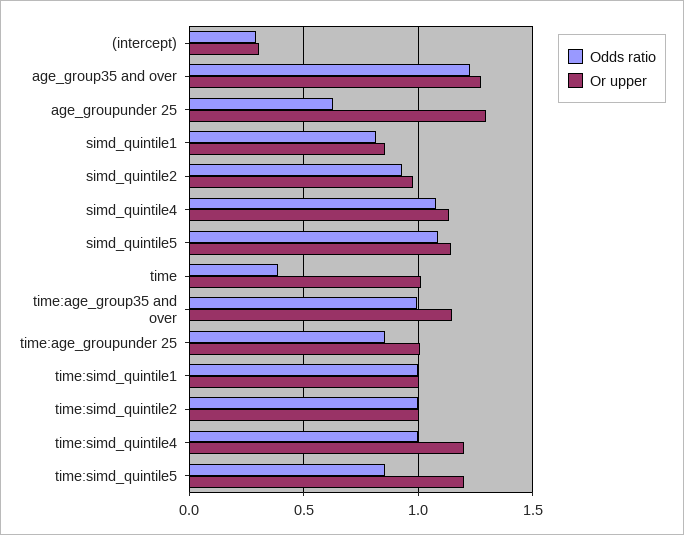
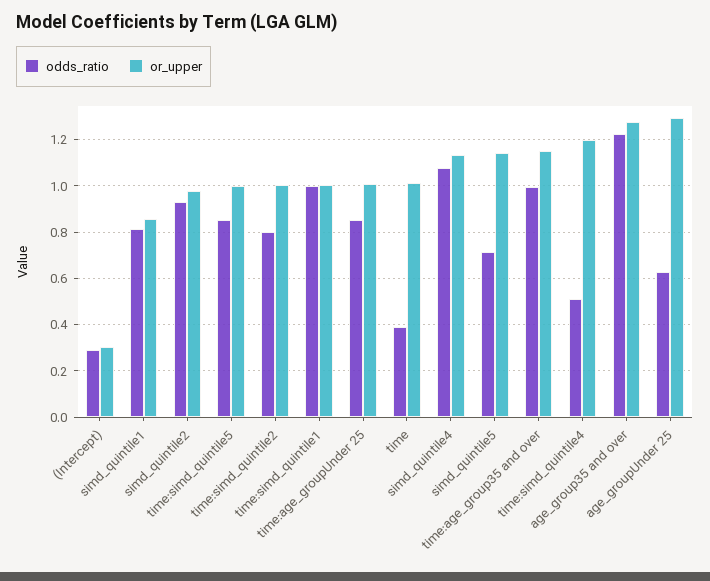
Odds ratio, simd_quintile5: 1.1 -> 0.7
Odds ratio, time:simd_quintile2: 1 -> 0.8
Odds ratio, time:simd_quintile4: 1 -> 0.5
Or upper, time:simd_quintile5: 1.2 -> 1

